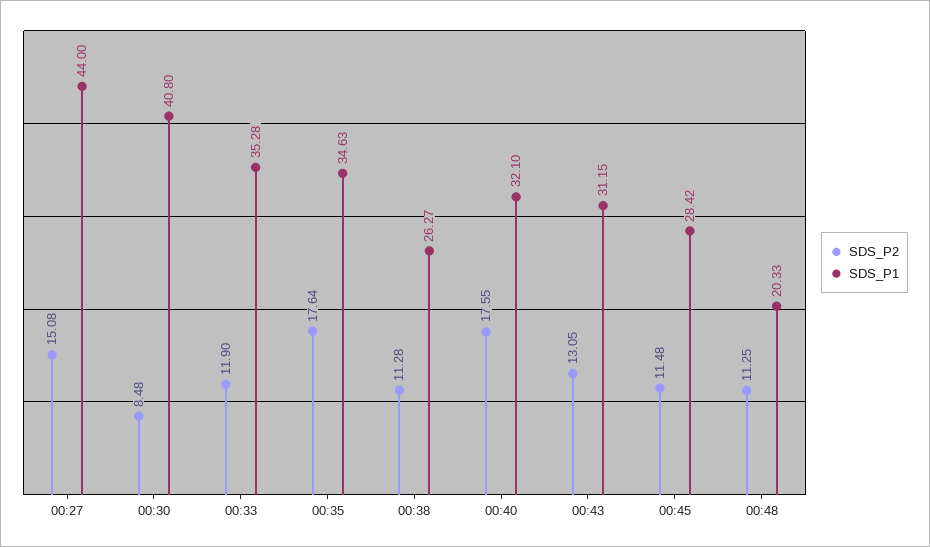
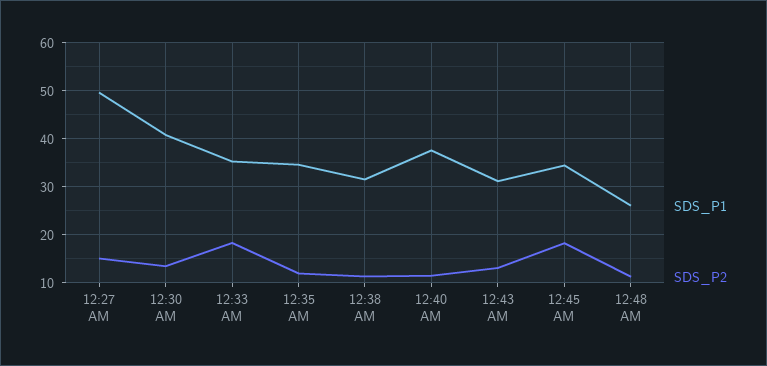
SDS_P1, 00:27: 44 -> 50
SDS_P2, 00:30: 8.48 -> 14
SDS_P2, 00:33: 11.9 -> 18
SDS_P2, 00:35: 17.64 -> 12
SDS_P1, 00:38: 26.27 -> 32
SDS_P2, 00:40: 17.55 -> 12
SDS_P1, 00:40: 32.1 -> 38
SDS_P2, 00:45: 11.48 -> 18
SDS_P1, 00:45: 28.42 -> 34
SDS_P1, 00:48: 20.33 -> 26

